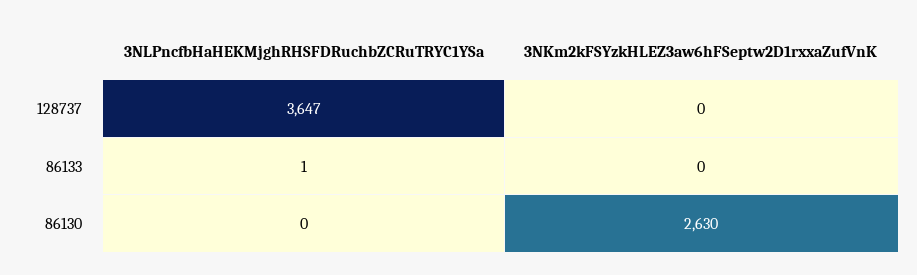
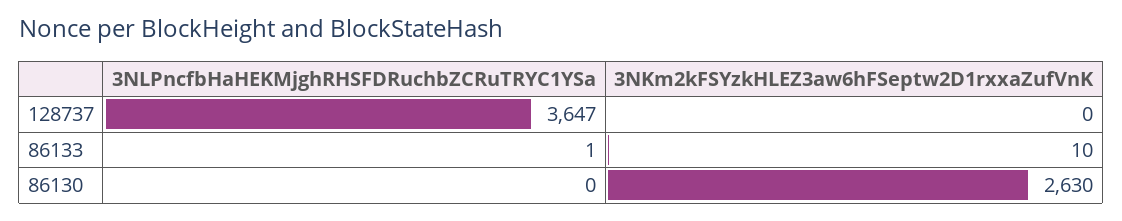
3NKm2kFSYzkHLEZ3aw6hFSeptw2D1rxxaZufVnK, 86133: 0 -> 10

